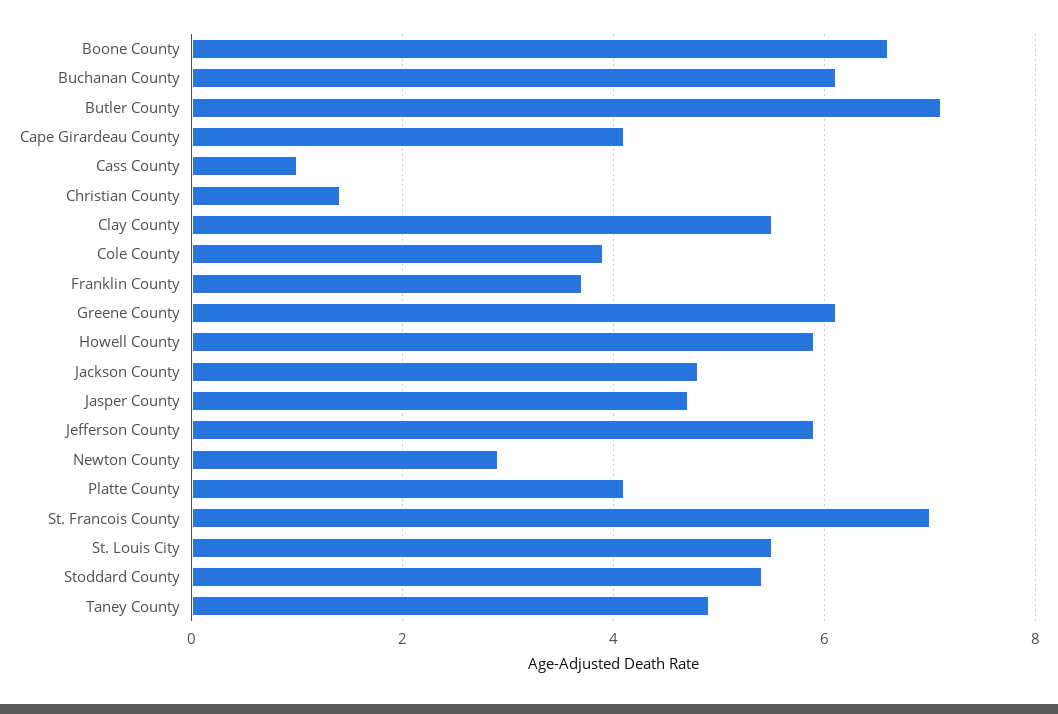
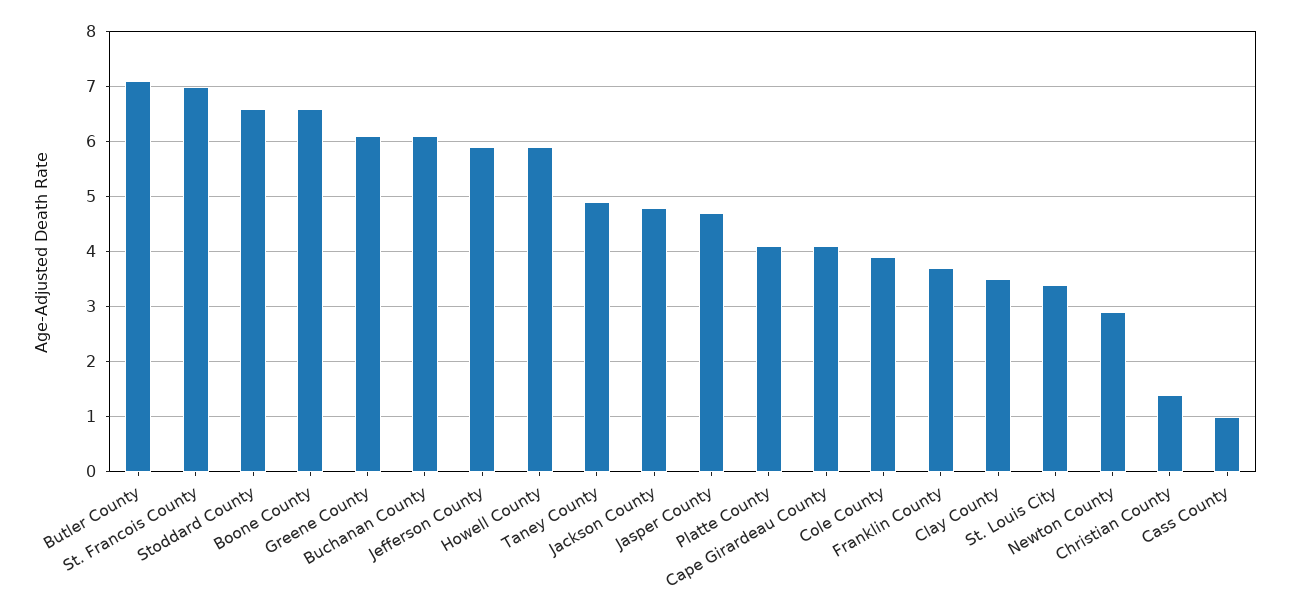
Clay County: 5.5 -> 3.5
St. Louis City: 5.5 -> 3.5
Stoddard County: 5.5 -> 6.5

